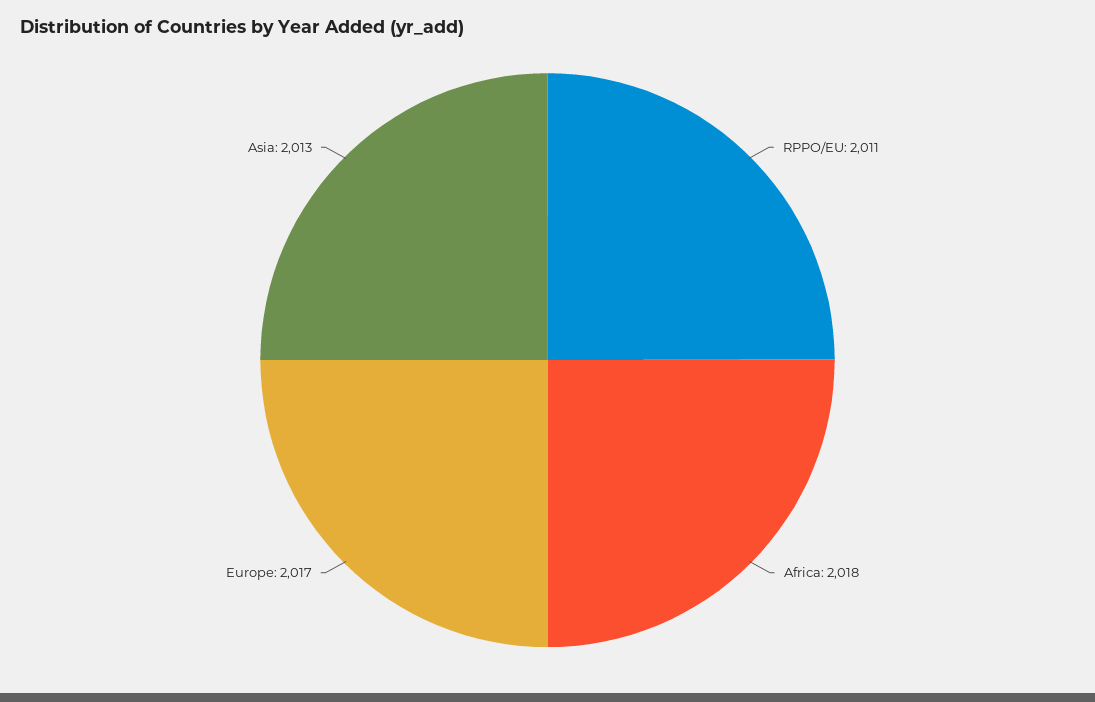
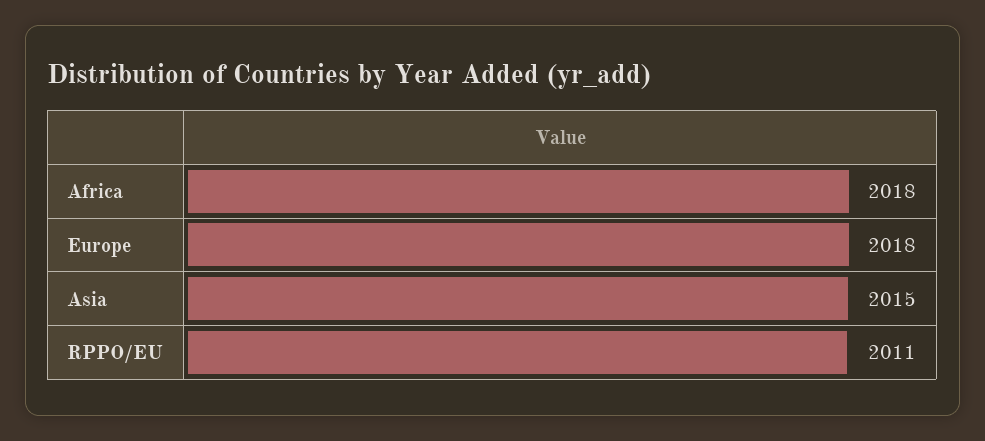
Europe: 2017 -> 2018
Asia: 2013 -> 2015

